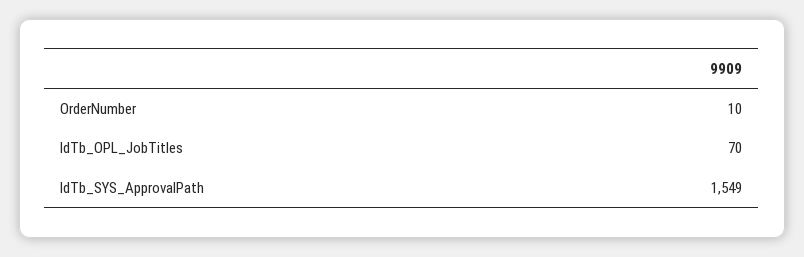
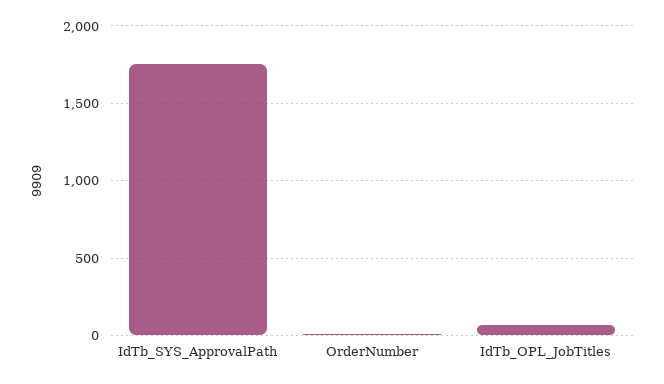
IdTb_SYS_ApprovalPath: 1549 -> 1750

